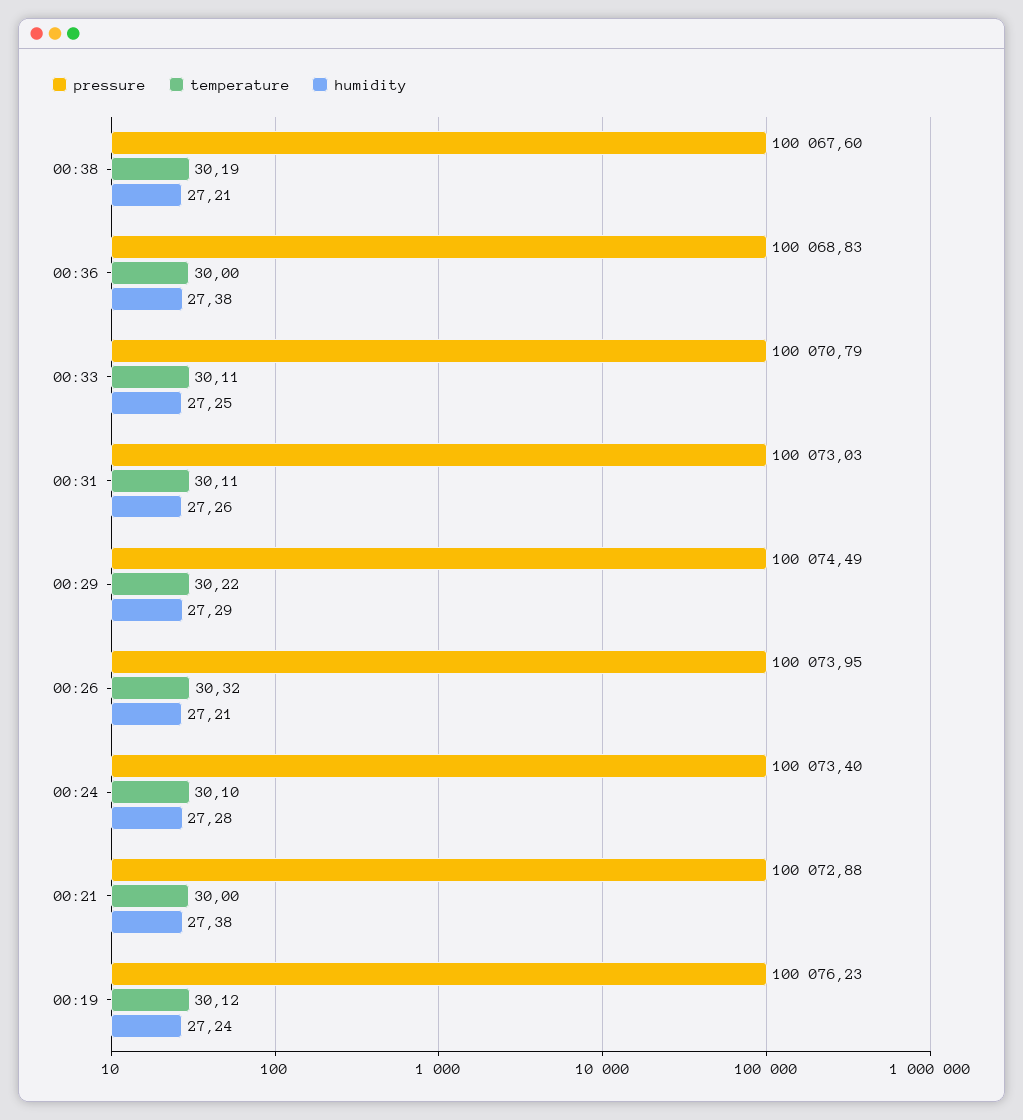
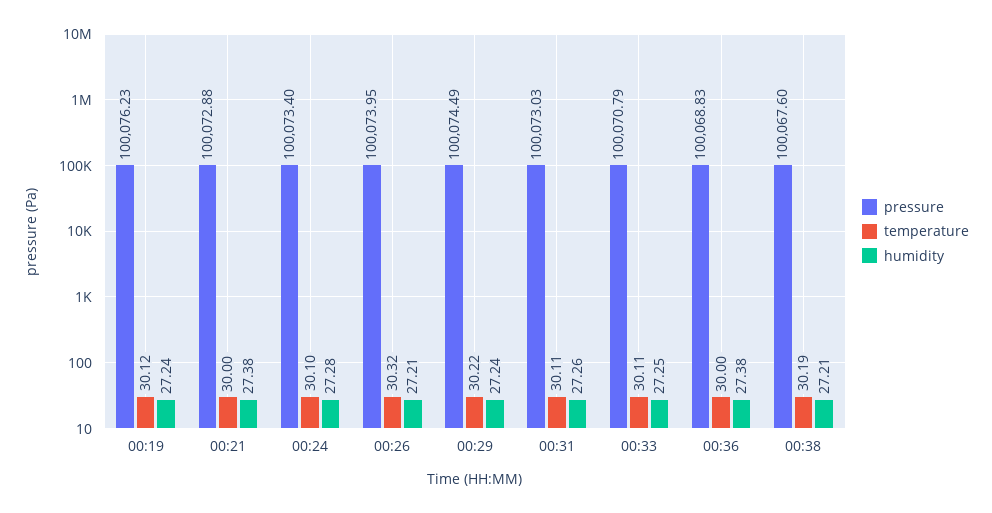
humidity, 00:29: 27.29 -> 27.24

